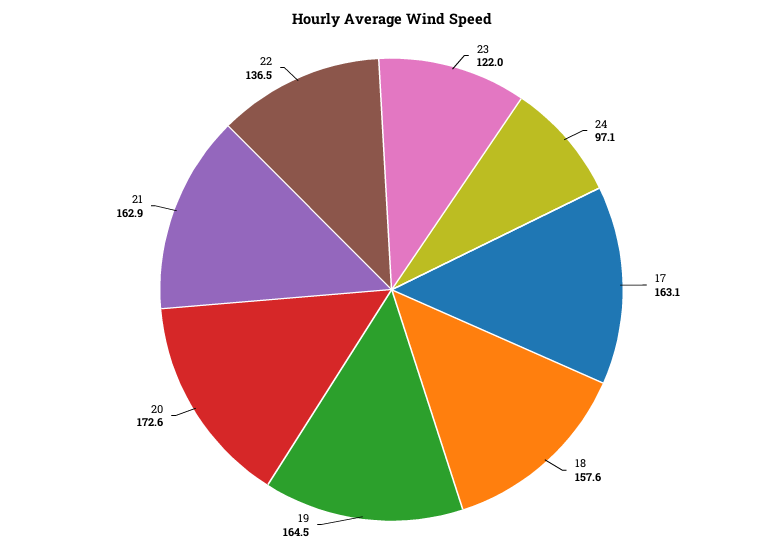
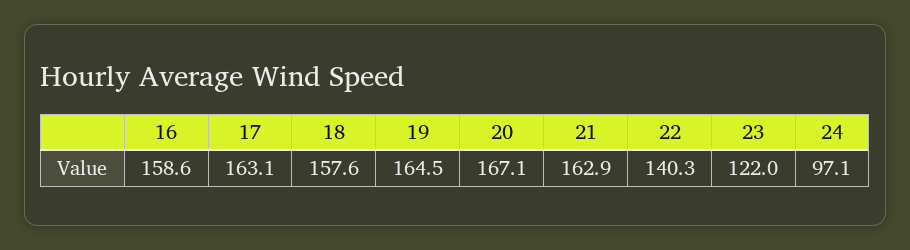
20: 172.6 -> 167.1
22: 136.5 -> 140.3
16: none -> 158.6

